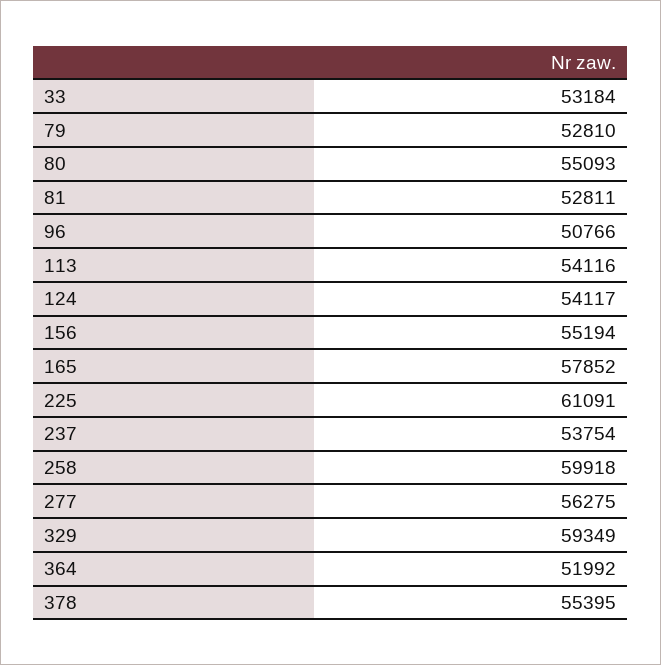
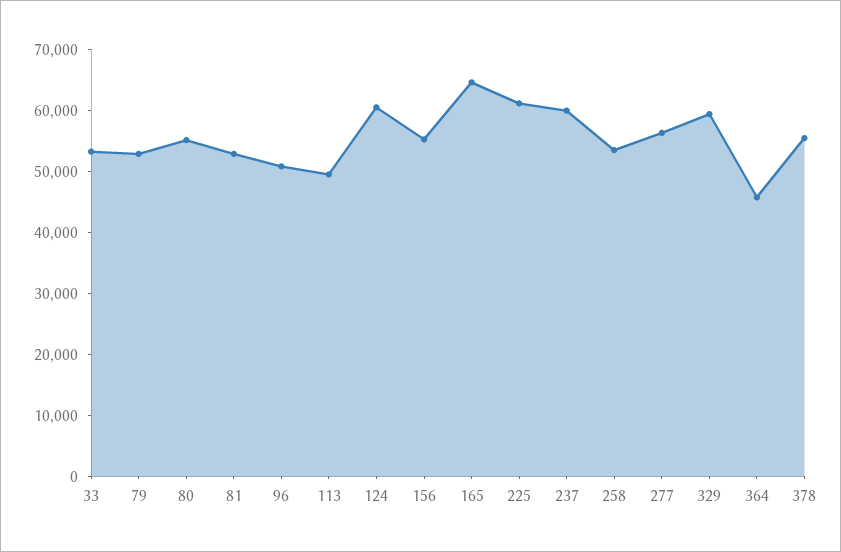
113: 54116 -> 50000
124: 54117 -> 60000
165: 57852 -> 64000
237: 53754 -> 60000
258: 59918 -> 54000
364: 51992 -> 46000

